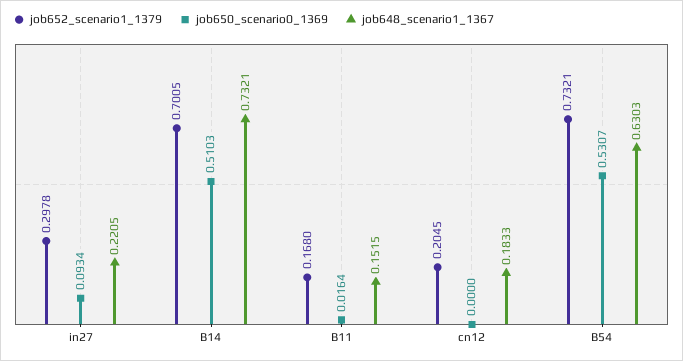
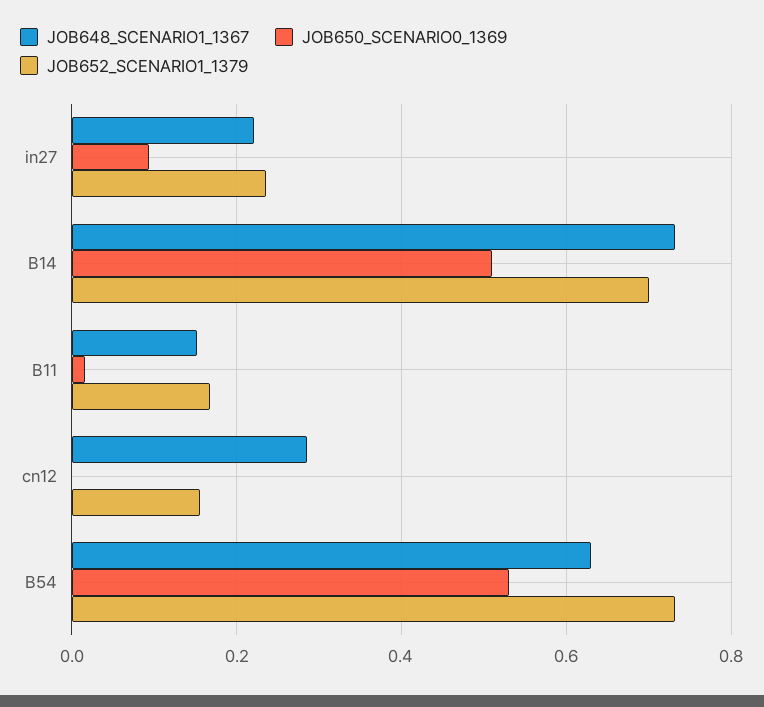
job652_scenario1_1379, in27: 0.2978 -> 0.24
job652_scenario1_1379, cn12: 0.2045 -> 0.16
job648_scenario1_1367, cn12: 0.1833 -> 0.28

